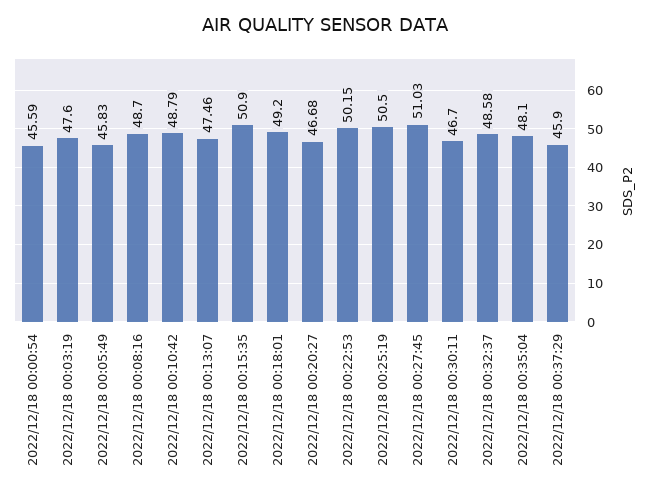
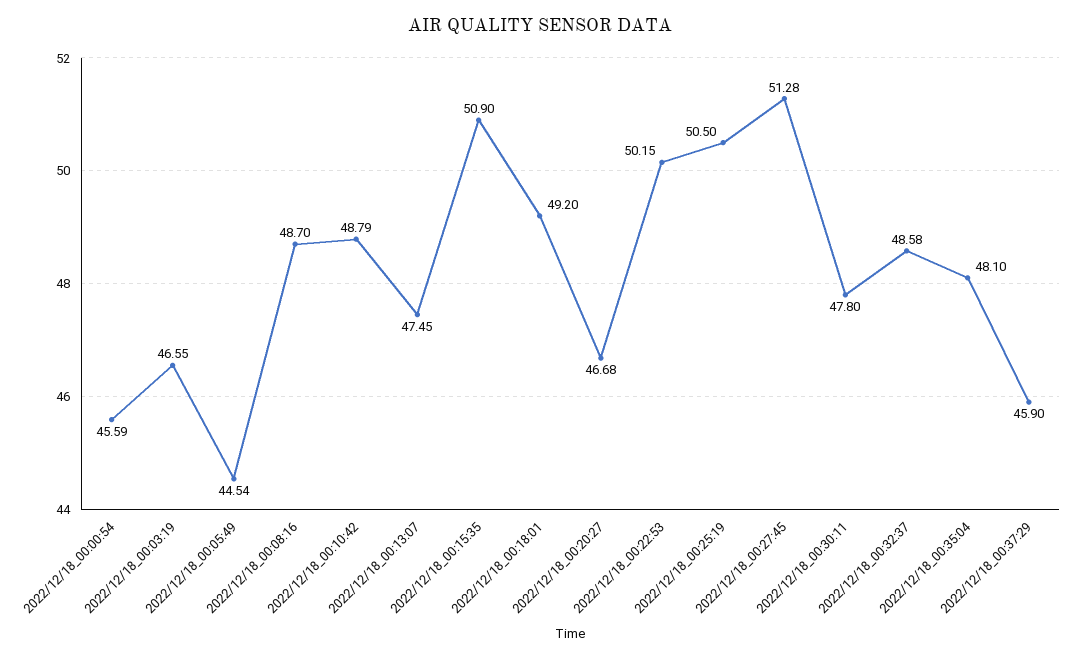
2022/12/18 00:03:19: 47.6 -> 46.55
2022/12/18 00:05:49: 45.83 -> 44.54
2022/12/18 00:13:07: 47.46 -> 47.45
2022/12/18 00:27:45: 51.03 -> 51.28
2022/12/18 00:30:11: 46.7 -> 47.8

